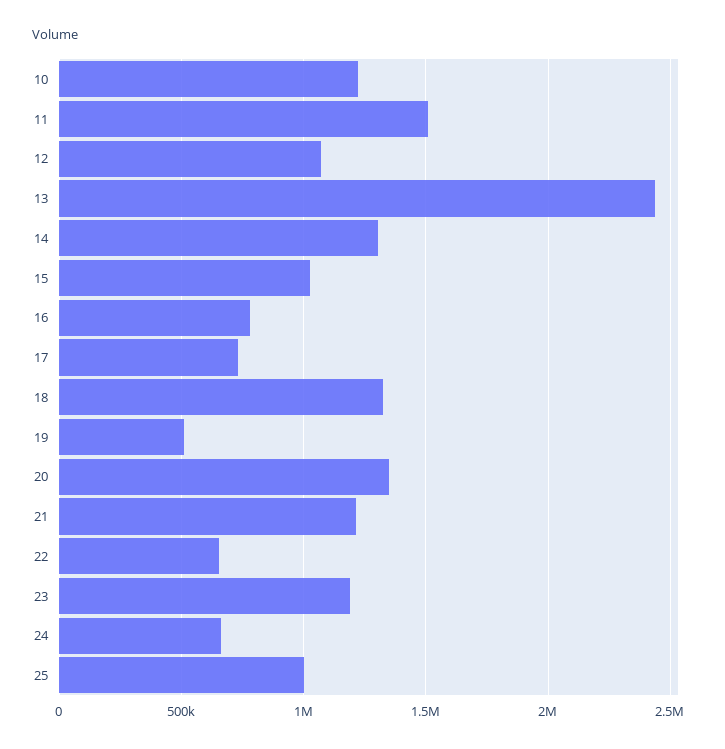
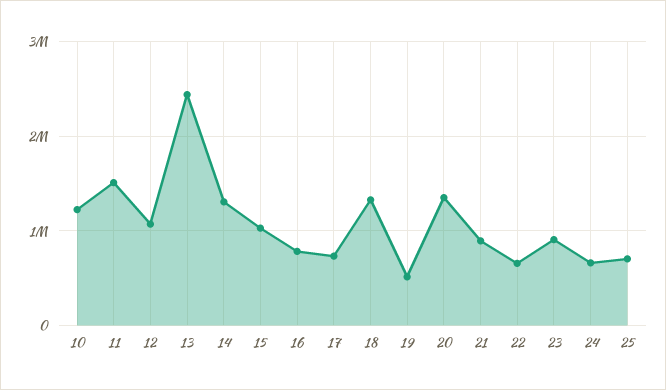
21: 1200000 -> 900000
23: 1200000 -> 900000
25: 1000000 -> 700000

